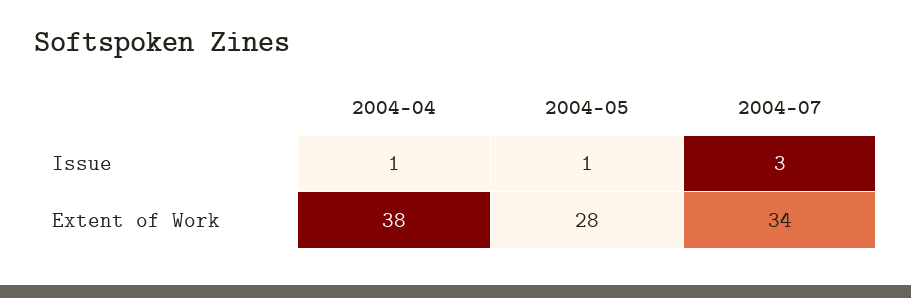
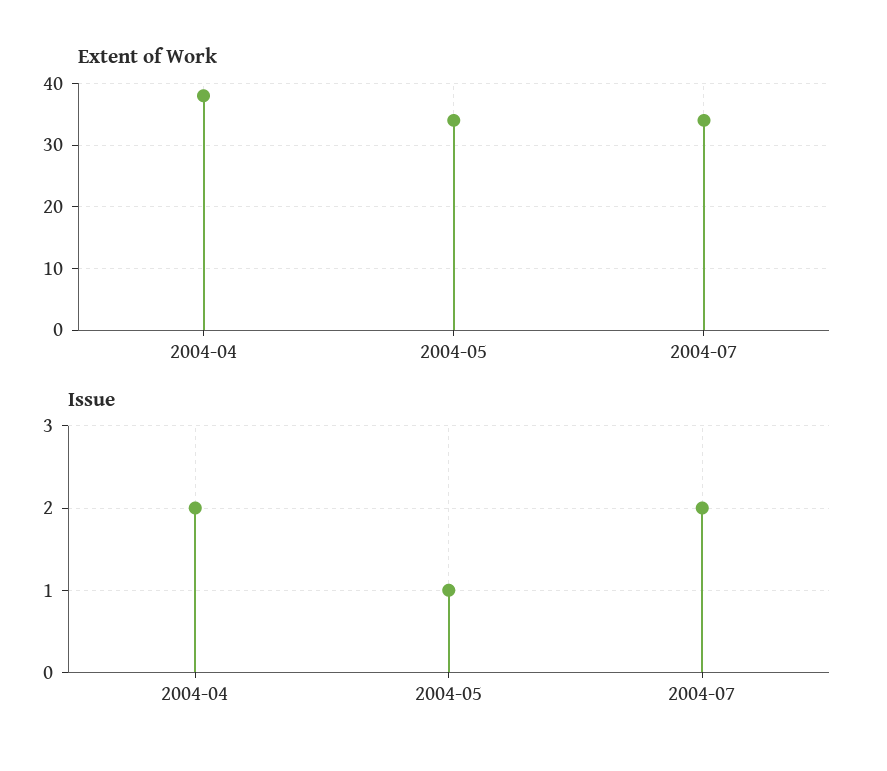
Issue, 2004-04: 1 -> 2
Issue, 2004-07: 3 -> 2
Extent of Work, 2004-05: 28 -> 34

